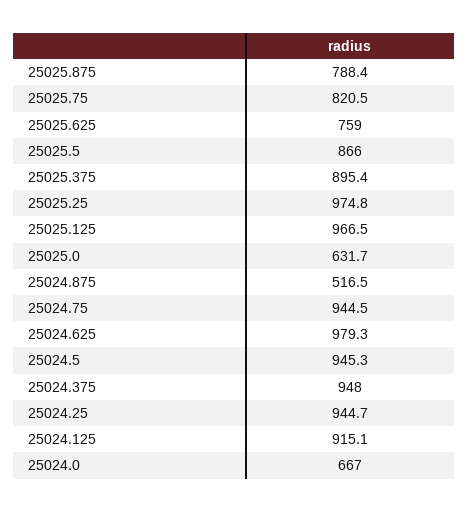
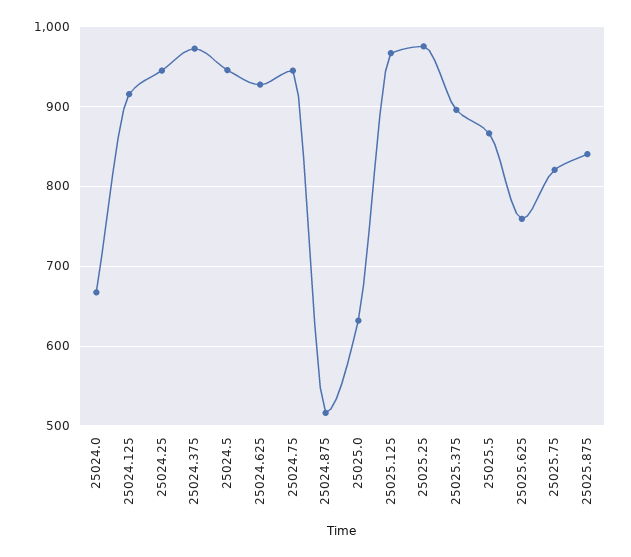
25025.875: 788.4 -> 840
25024.625: 979.3 -> 930
25024.375: 948 -> 970

